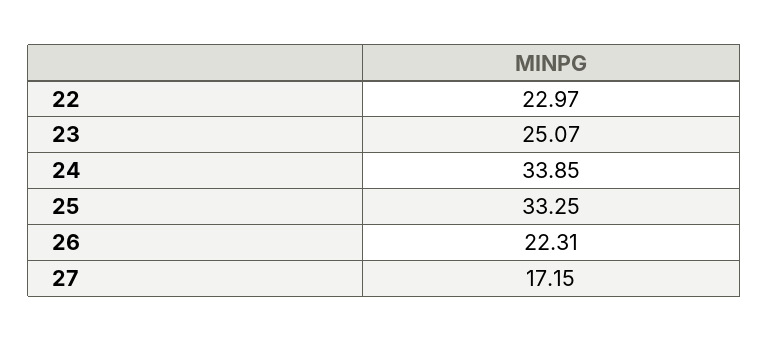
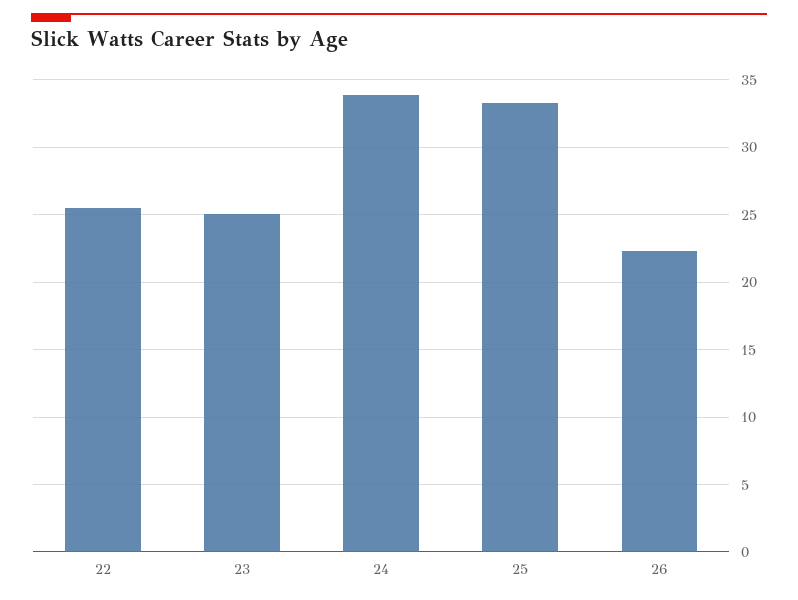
22: 22.97 -> 25.5
27: 17.15 -> none

